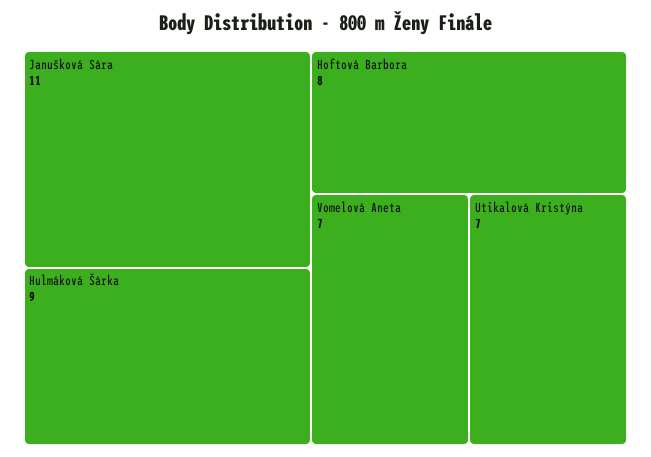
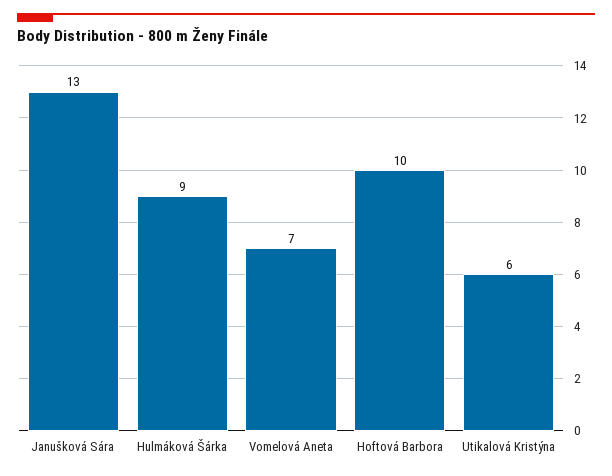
Janušková Sára: 11 -> 13
Hoftová Barbora: 8 -> 10
Utikalová Kristýna: 7 -> 6

